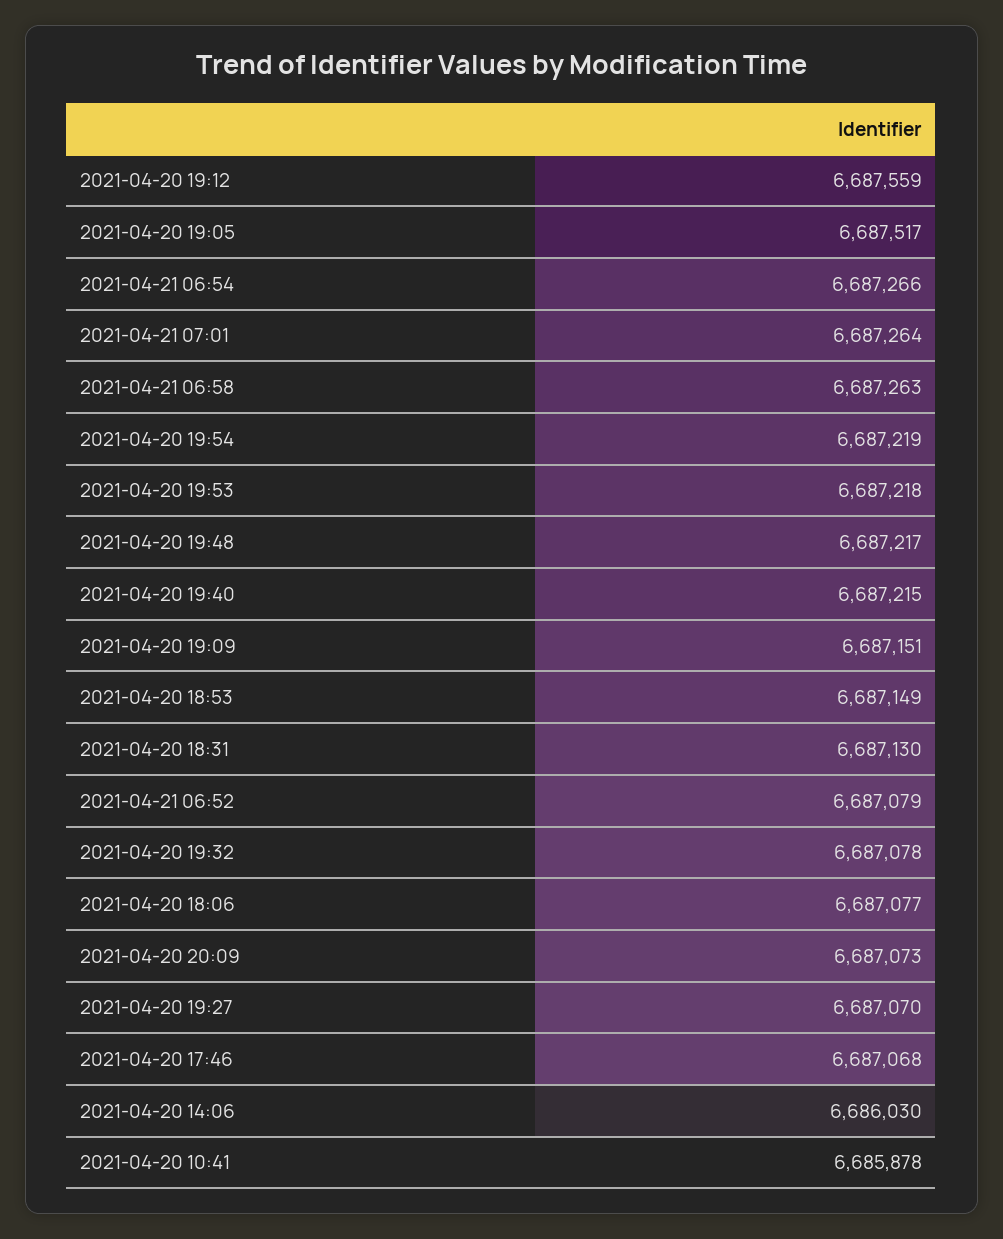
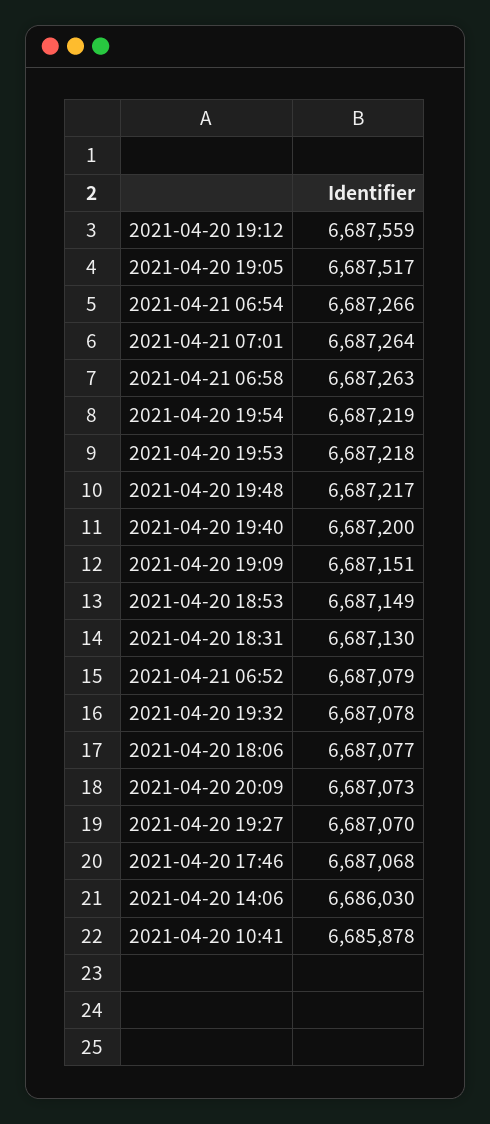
2021-04-20 19:40: 6687215 -> 6687200

